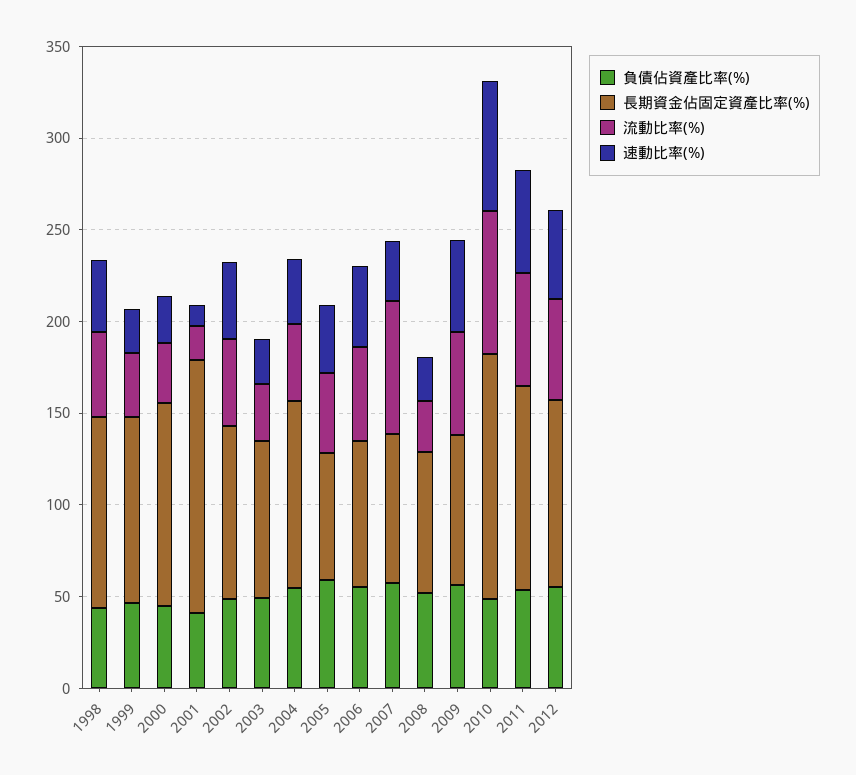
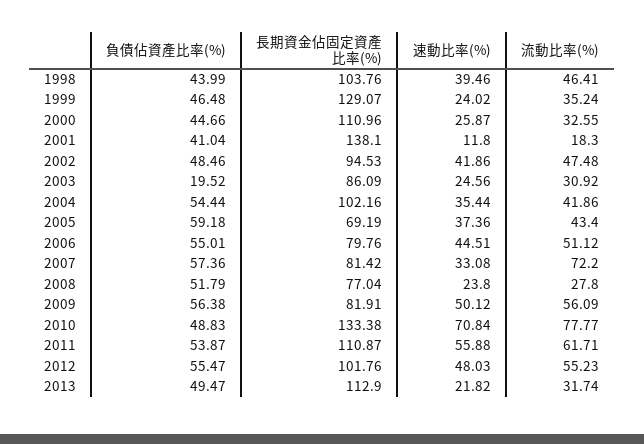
長期資金佔固定資產比率(%), 1999: 100 -> 129.07
負債佔資產比率(%), 2003: 50 -> 19.52
負債佔資產比率(%), 2013: none -> 49.47
長期資金佔固定資產比率(%), 2013: none -> 112.9
速動比率(%), 2013: none -> 21.82
流動比率(%), 2013: none -> 31.74

